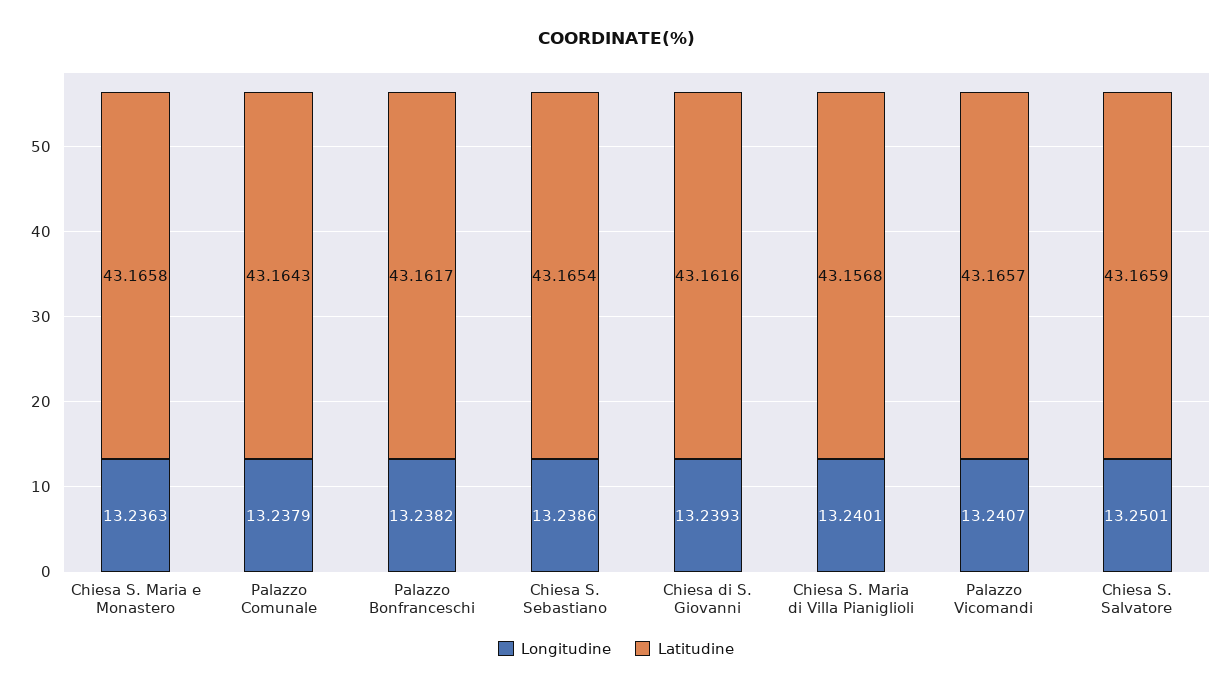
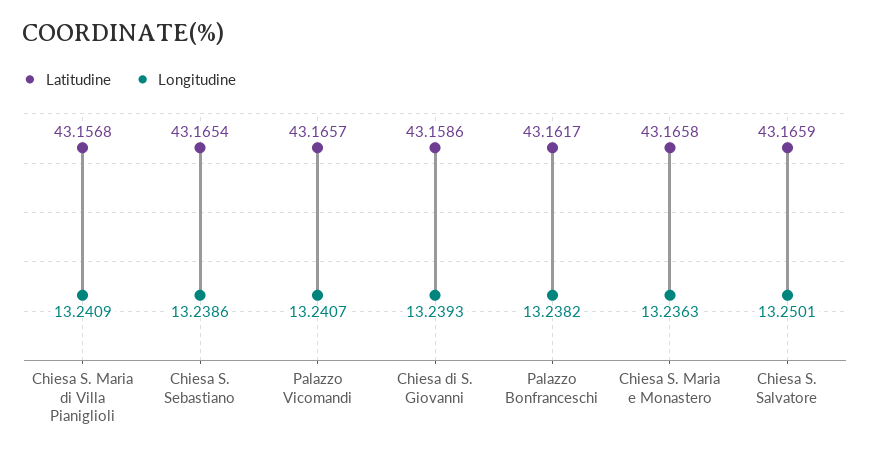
Longitudine, Palazzo Comunale: 13.2379 -> none
Latitudine, Palazzo Comunale: 43.1643 -> none
Latitudine, Chiesa di S. Giovanni: 43.1616 -> 43.1586
Longitudine, Chiesa S. Maria di Villa Pianiglioli: 13.2401 -> 13.2409

